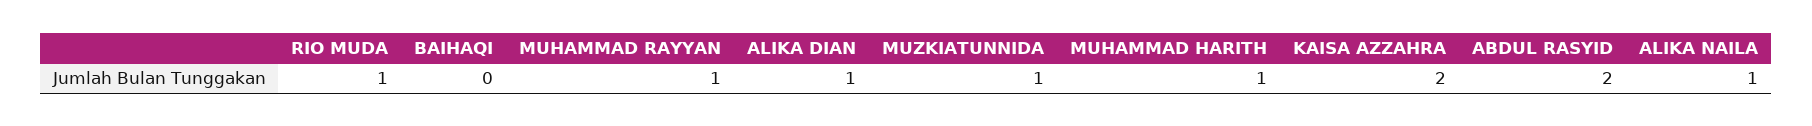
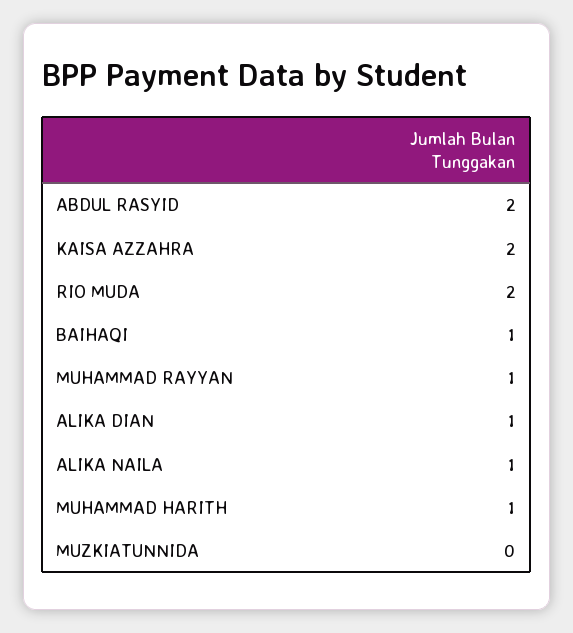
RIO MUDA: 1 -> 2
BAIHAQI: 0 -> 1
MUZKIATUNNIDA: 1 -> 0

